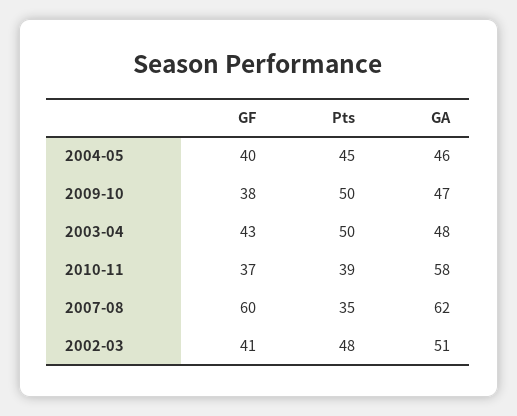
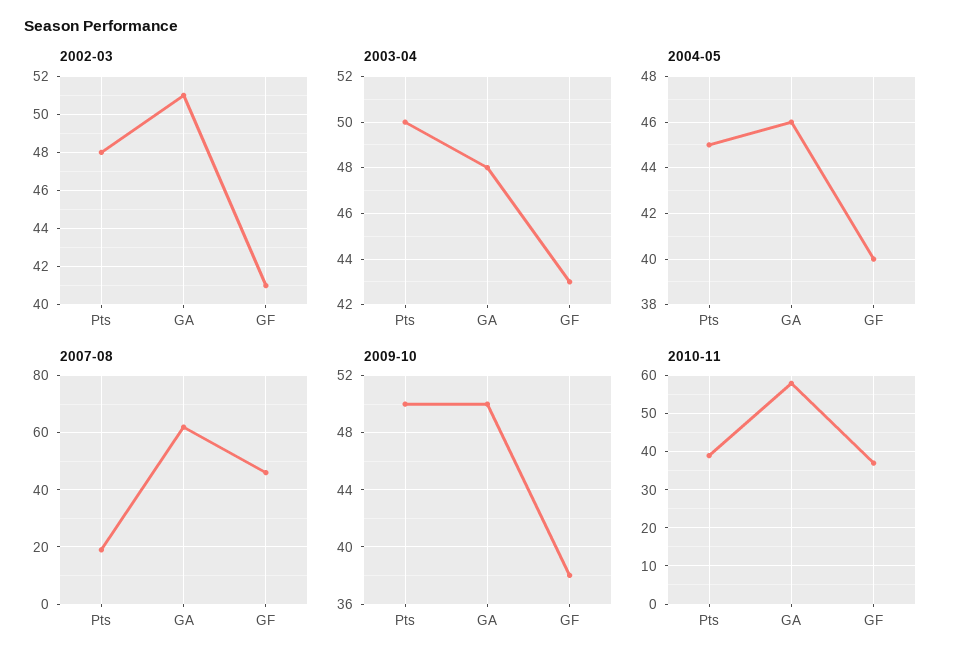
2009-10, GA: 47 -> 50
2007-08, GF: 60 -> 45
2007-08, Pts: 35 -> 20

